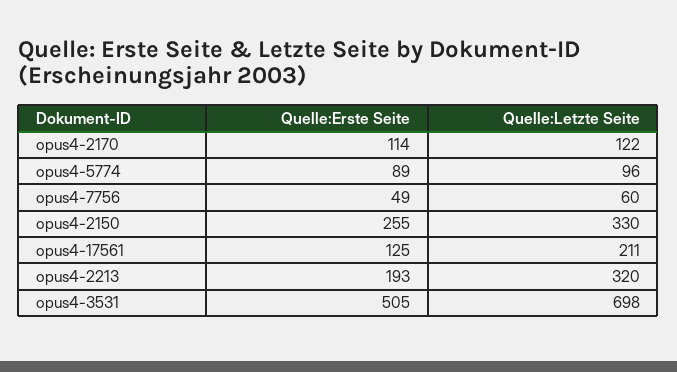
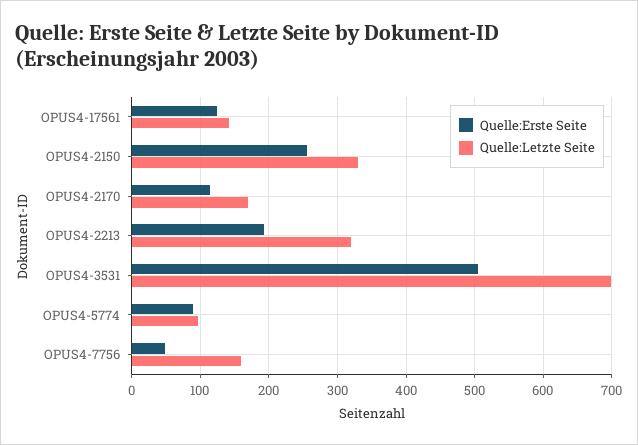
Quelle:Letzte Seite, opus4-2170: 122 -> 170
Quelle:Letzte Seite, opus4-7756: 60 -> 160
Quelle:Letzte Seite, opus4-17561: 211 -> 140

